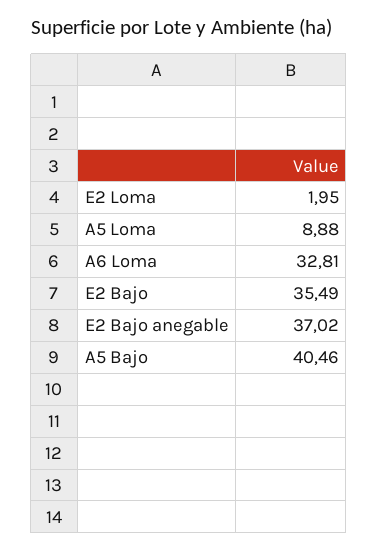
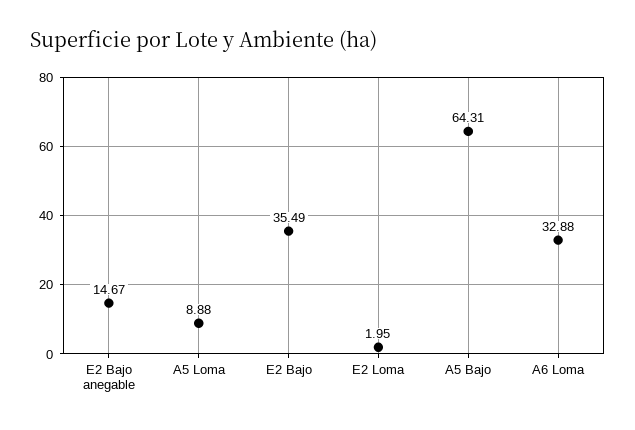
A6 Loma: 32.81 -> 32.88
E2 Bajo anegable: 37.02 -> 14.67
A5 Bajo: 40.46 -> 64.31

